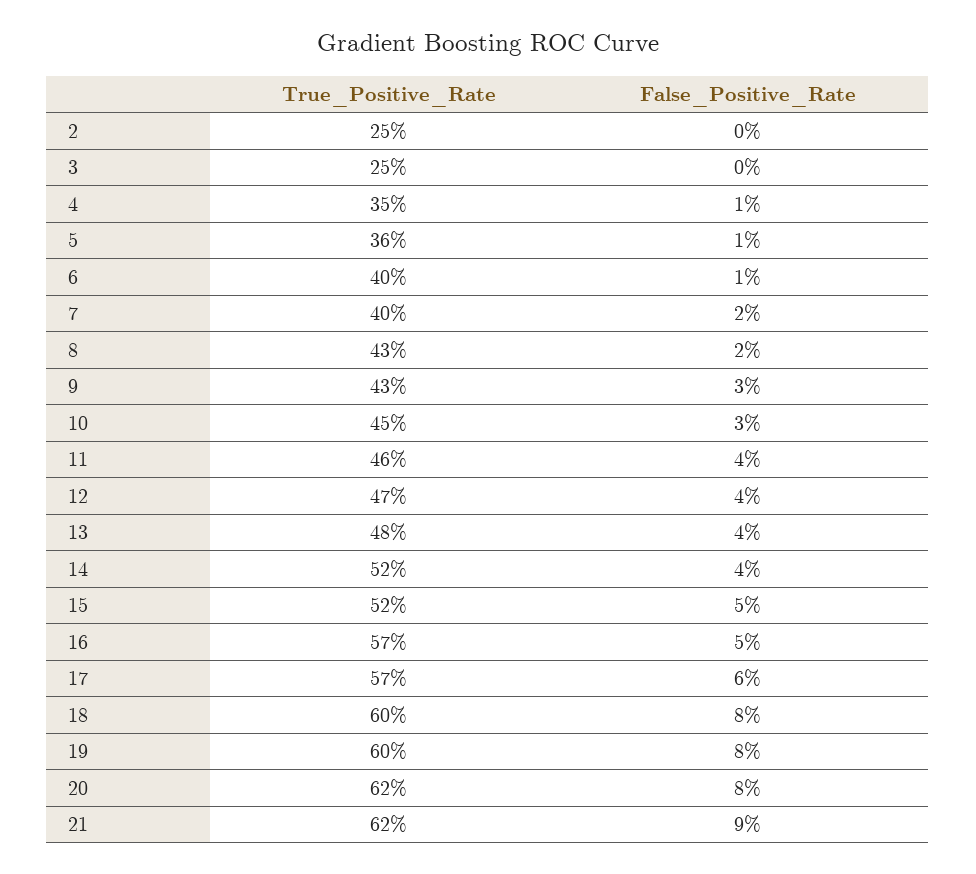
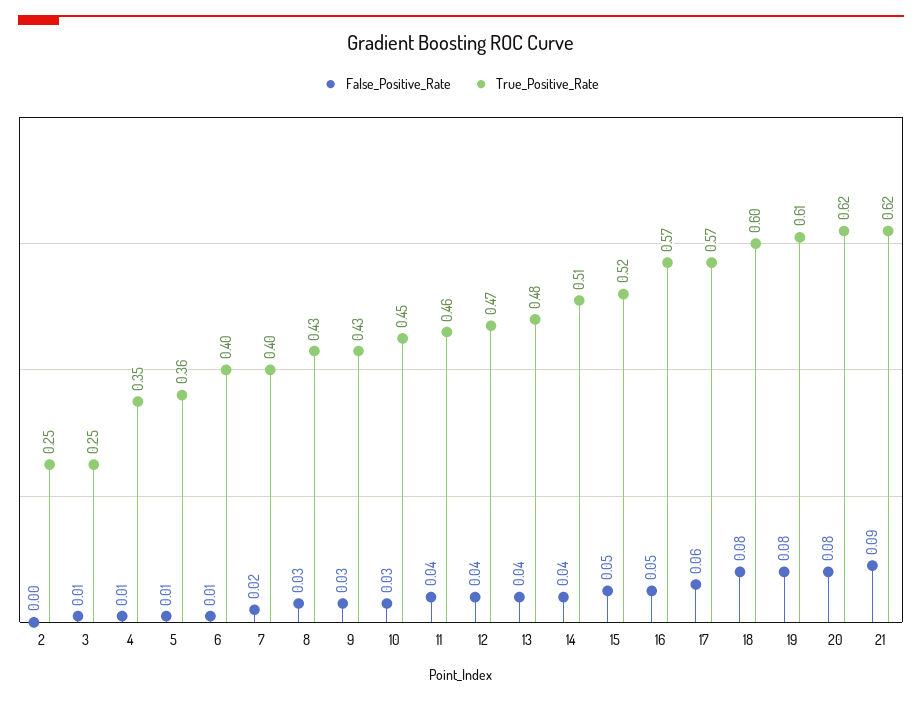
False_Positive_Rate, 3: 0 -> 0.01
False_Positive_Rate, 8: 0.02 -> 0.03
True_Positive_Rate, 14: 0.52 -> 0.51
True_Positive_Rate, 19: 0.6 -> 0.61

